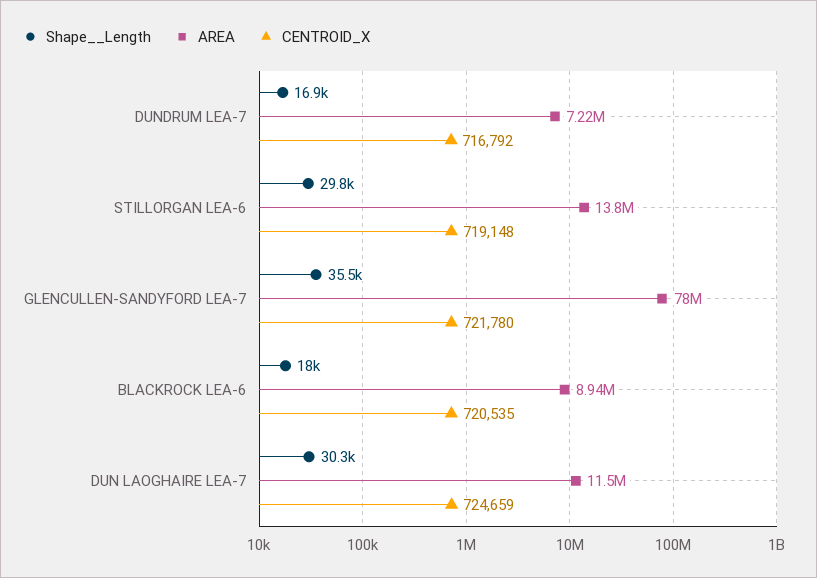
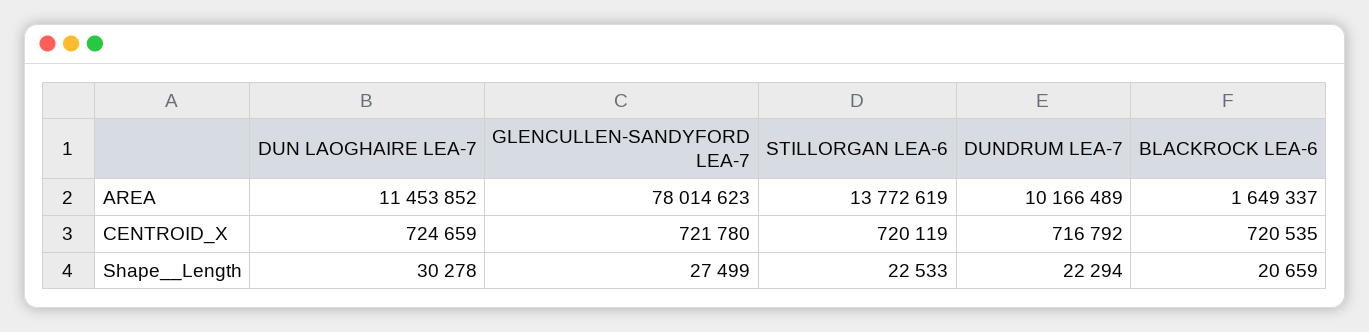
Shape__Length, DUNDRUM LEA-7: 16900 -> 22294
AREA, DUNDRUM LEA-7: 7220000 -> 10166489
Shape__Length, STILLORGAN LEA-6: 29800 -> 22533
CENTROID_X, STILLORGAN LEA-6: 719148 -> 720119
Shape__Length, GLENCULLEN-SANDYFORD LEA-7: 35500 -> 27499
Shape__Length, BLACKROCK LEA-6: 18000 -> 20659
AREA, BLACKROCK LEA-6: 8940000 -> 1649337

